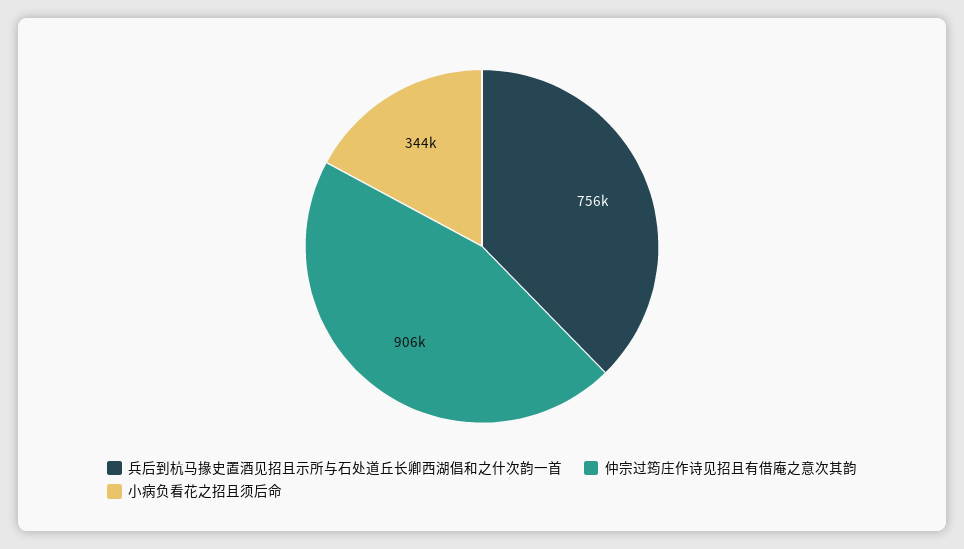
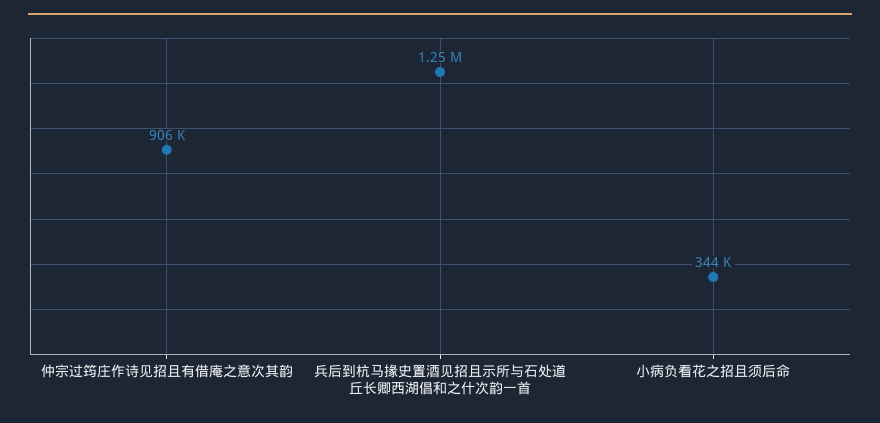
兵后到杭马掾史置酒见招且示所与石处道丘长卿西湖倡和之什次韵一首: 756000 -> 1250000

